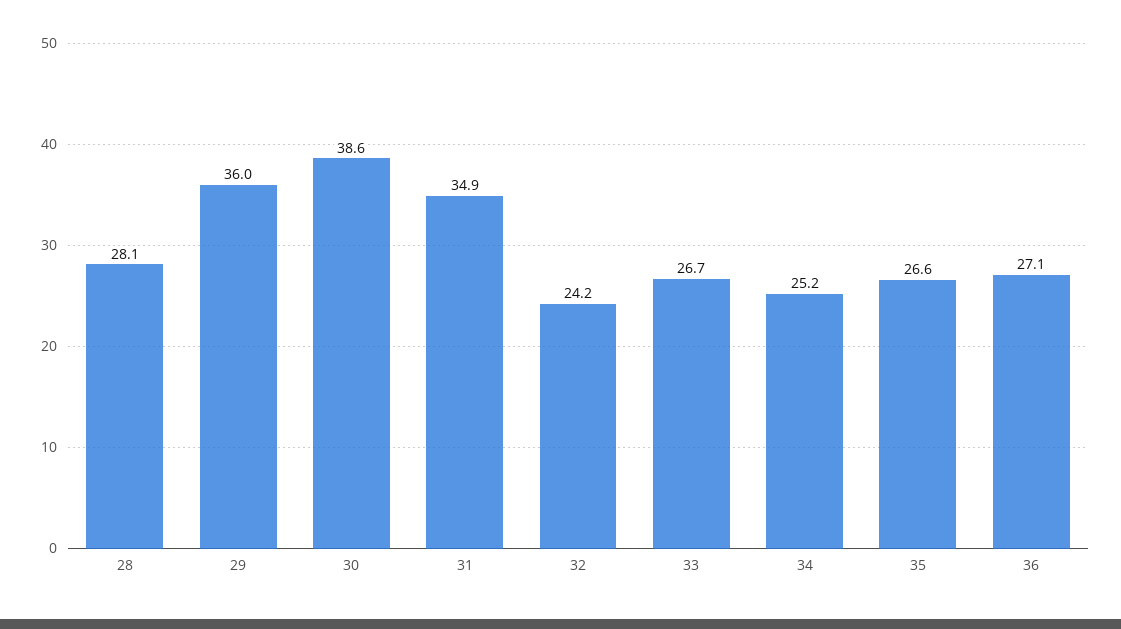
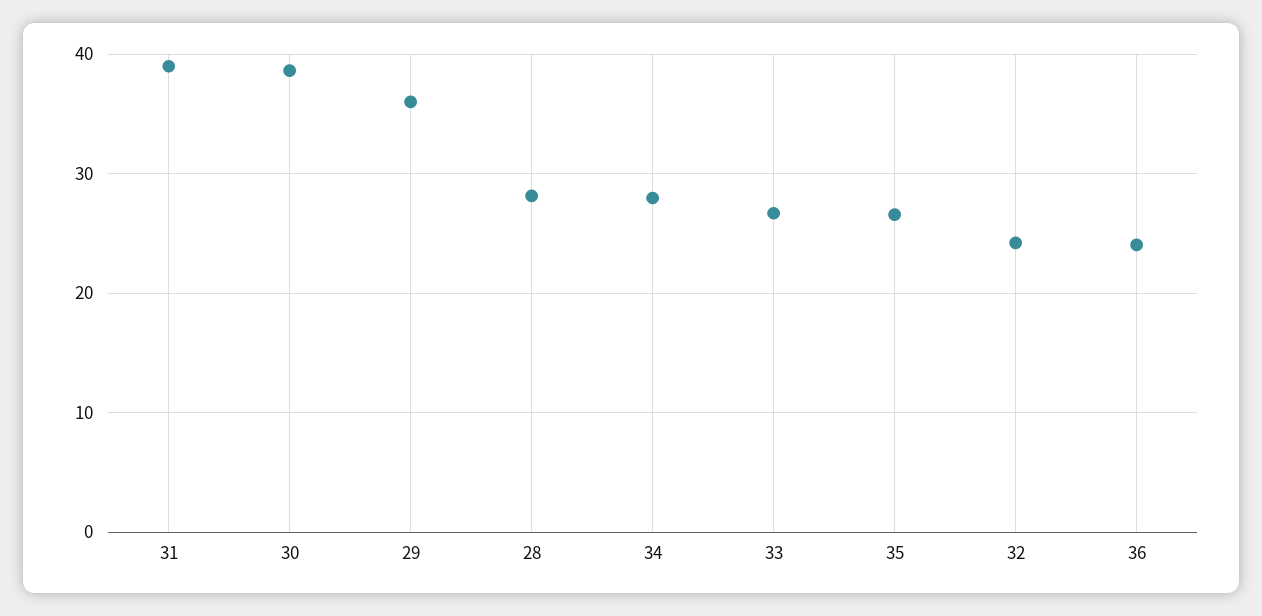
31: 34.9 -> 39
34: 25.2 -> 28
36: 27.1 -> 24

